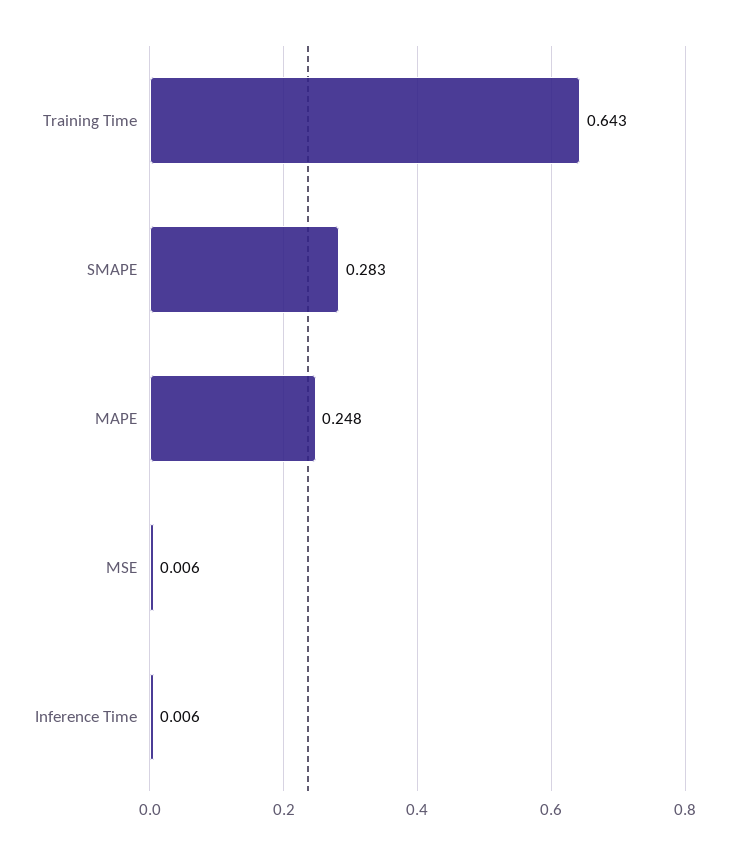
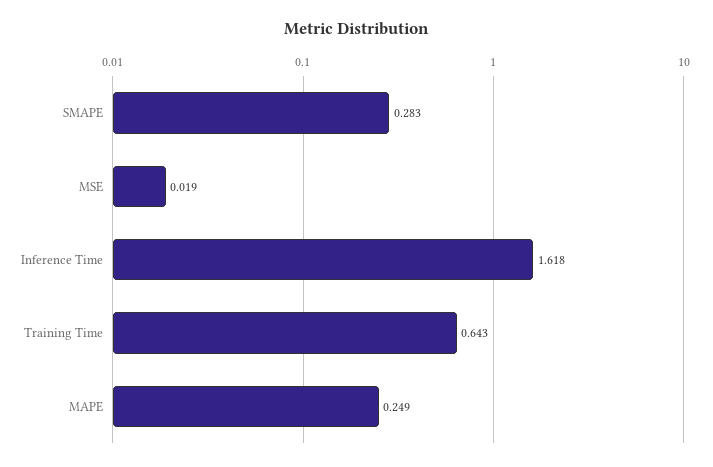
MAPE: 0.248 -> 0.249
MSE: 0.006 -> 0.019
Inference Time: 0.006 -> 1.618

